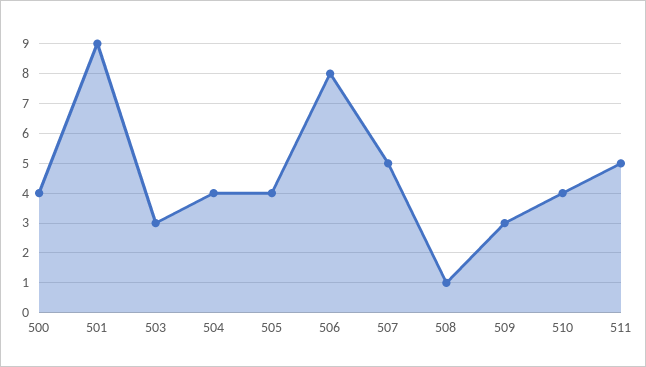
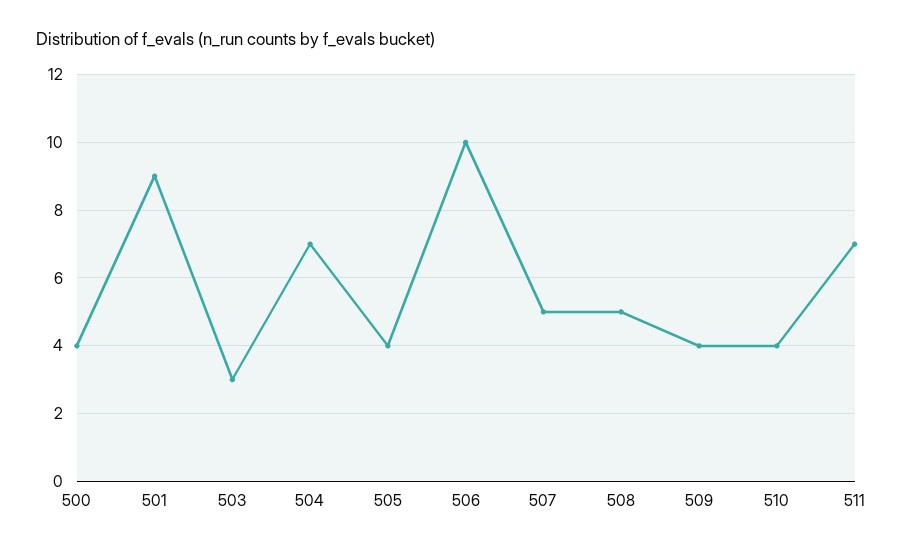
504: 4 -> 7
506: 8 -> 10
508: 1 -> 5
509: 3 -> 4
511: 5 -> 7

